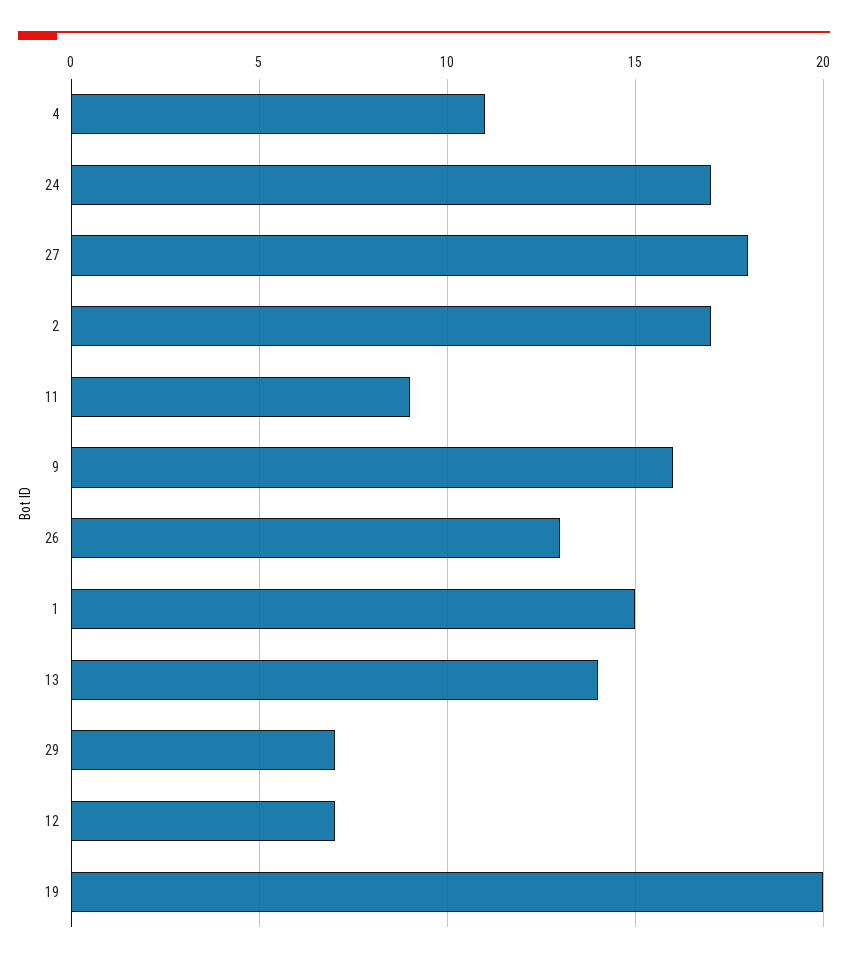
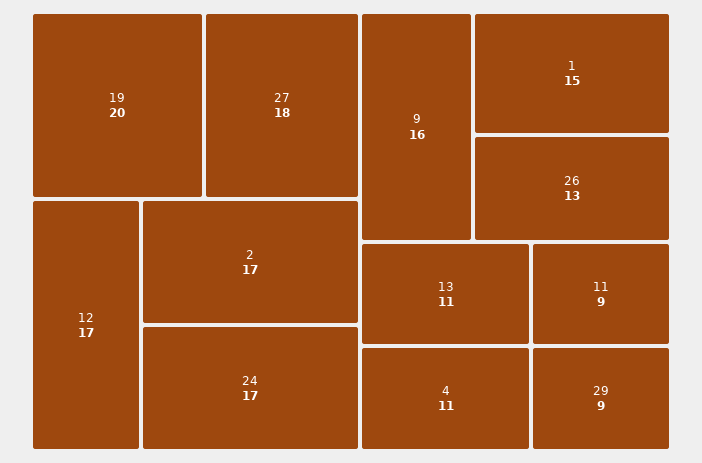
13: 14 -> 11
29: 7 -> 9
12: 7 -> 17

